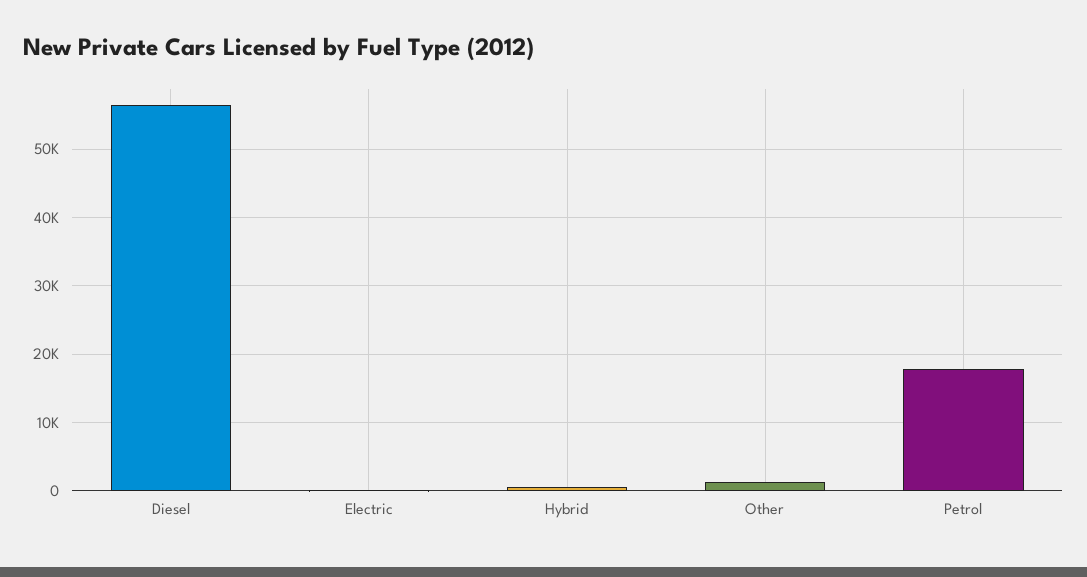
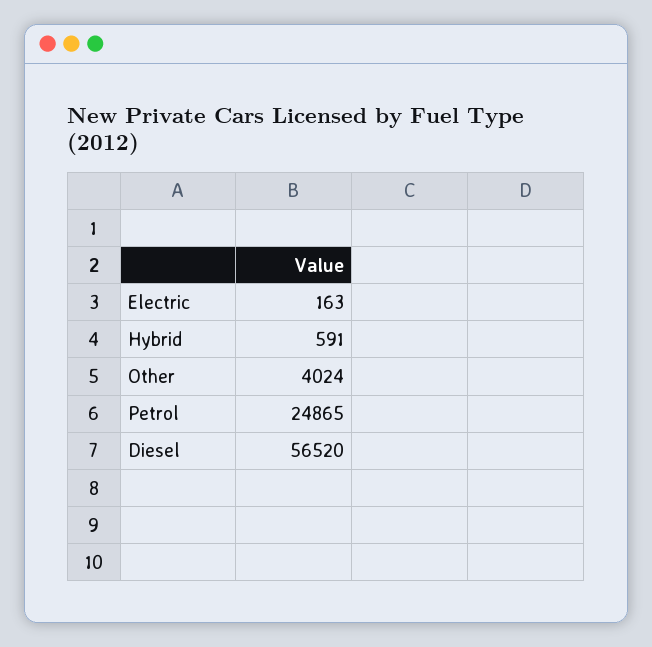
Other: 1000 -> 4024
Petrol: 18000 -> 24865

